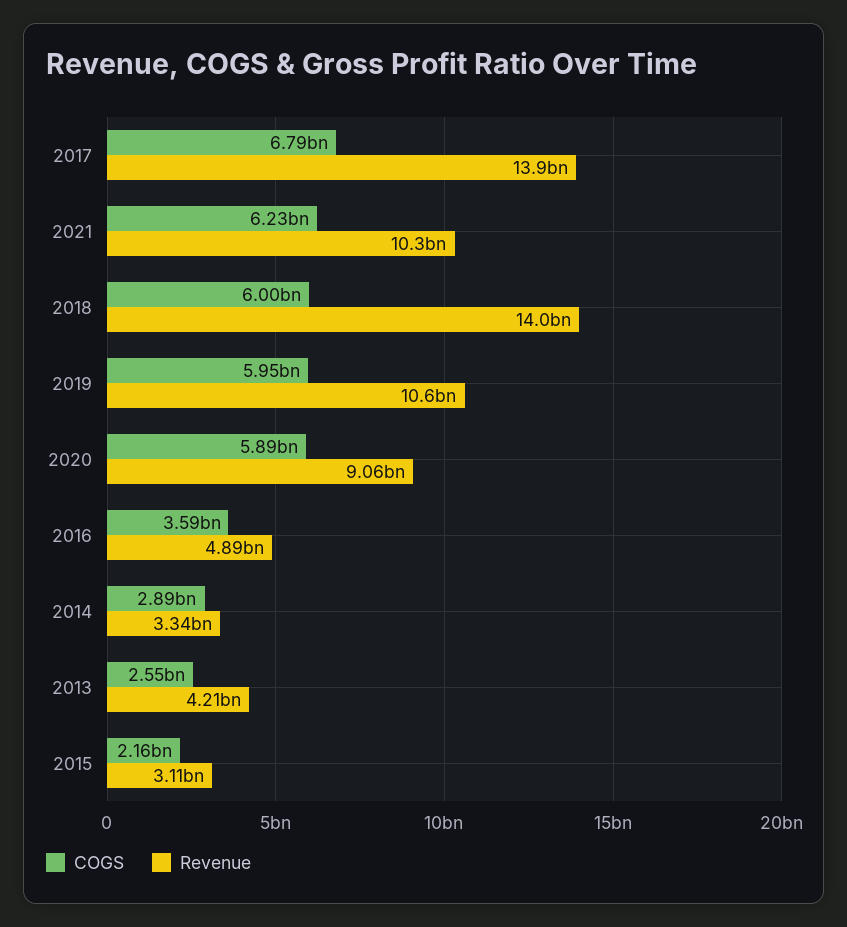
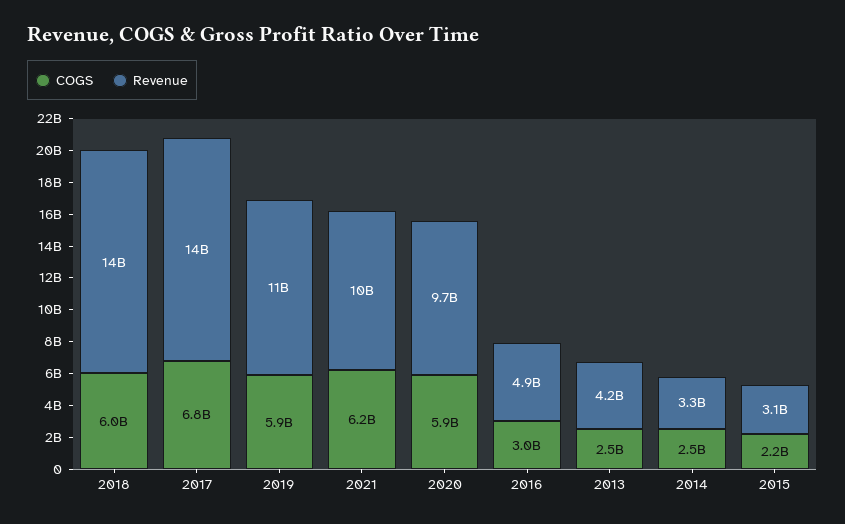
Revenue, 2020: 9060000000 -> 9700000000
COGS, 2016: 3590000000 -> 3000000000
COGS, 2014: 2890000000 -> 2500000000

